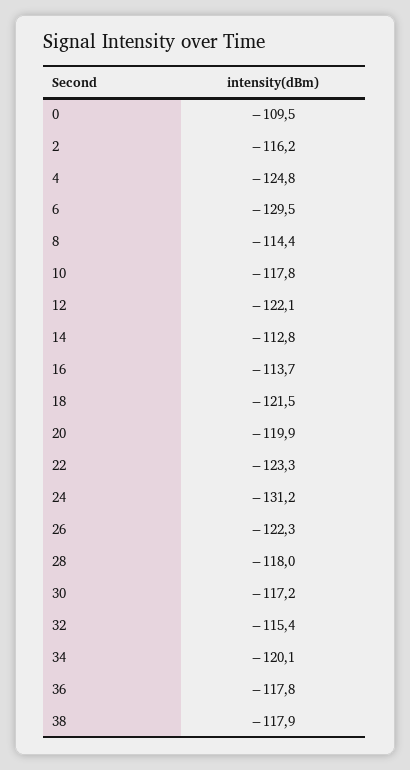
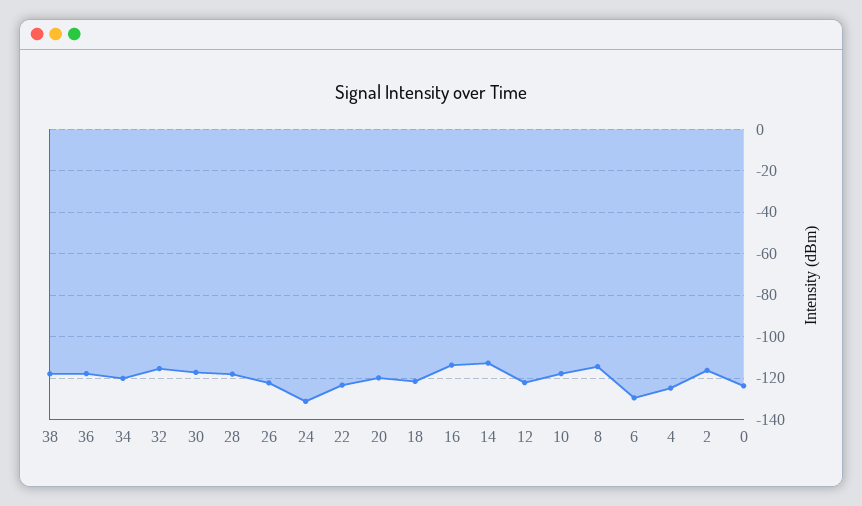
0: -109.5 -> -125

